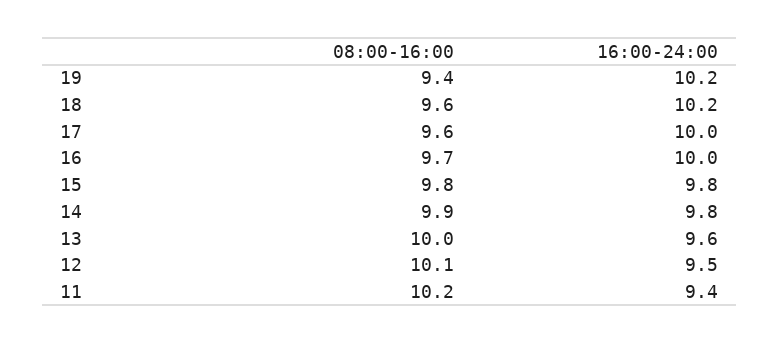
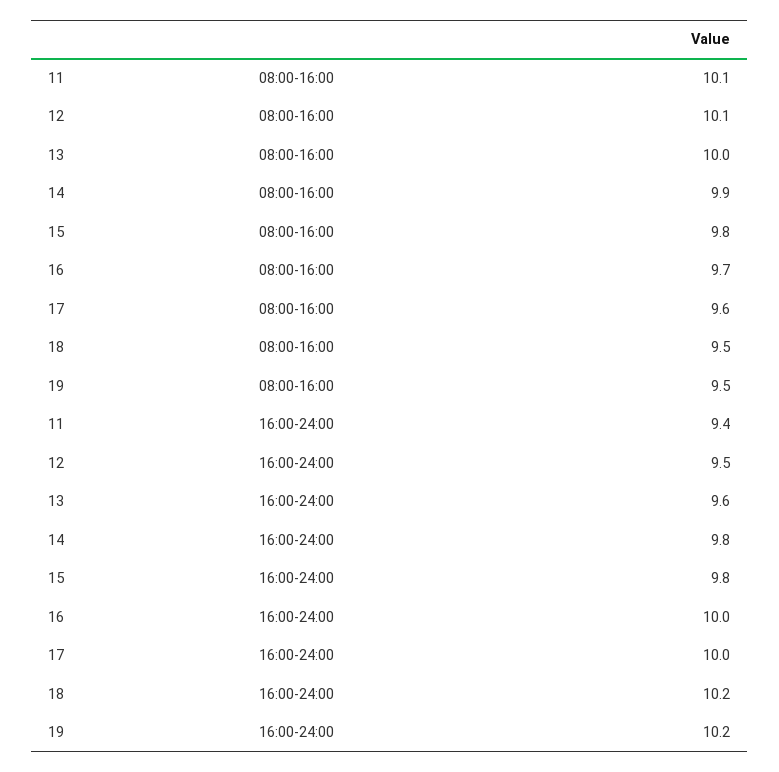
08:00-16:00, 19: 9.4 -> 9.5
08:00-16:00, 18: 9.6 -> 9.5
08:00-16:00, 11: 10.2 -> 10.1

